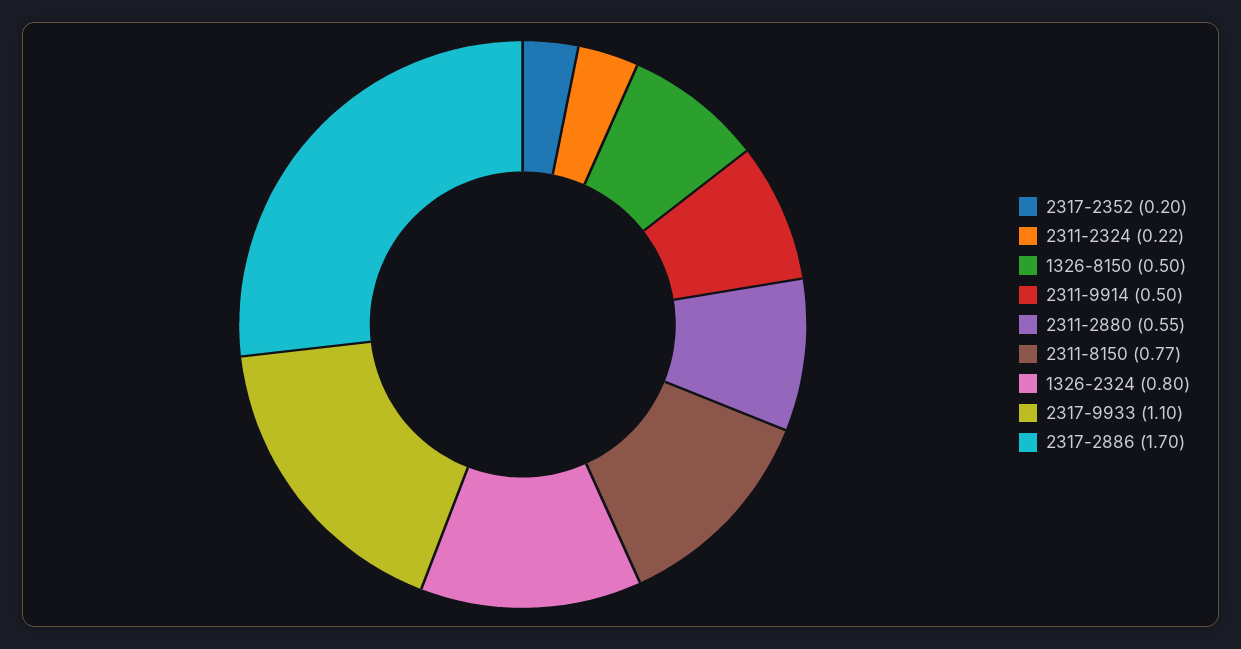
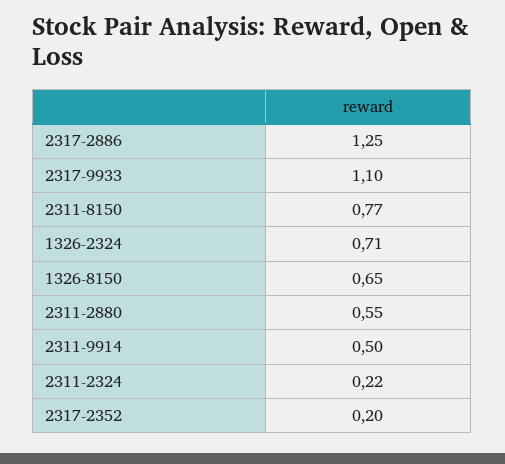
1326-8150: 0.5 -> 0.65
1326-2324: 0.8 -> 0.71
2317-2886: 1.7 -> 1.25

